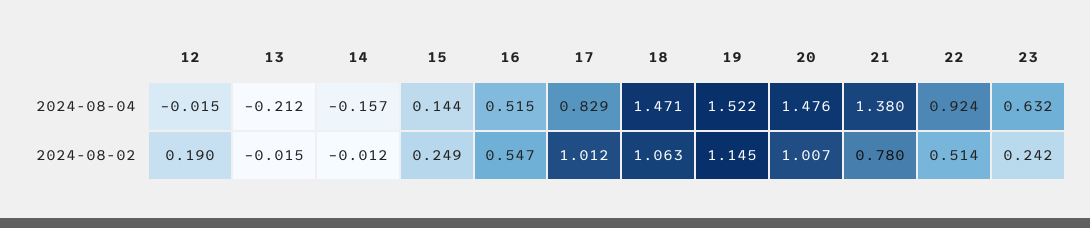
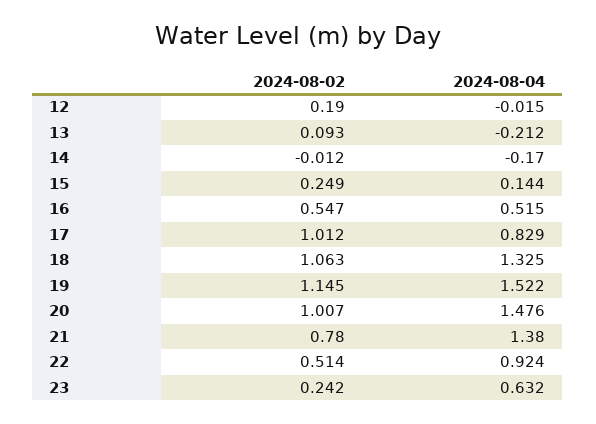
14, 2024-08-04: -0.157 -> -0.17
18, 2024-08-04: 1.471 -> 1.325
13, 2024-08-02: -0.015 -> 0.093

